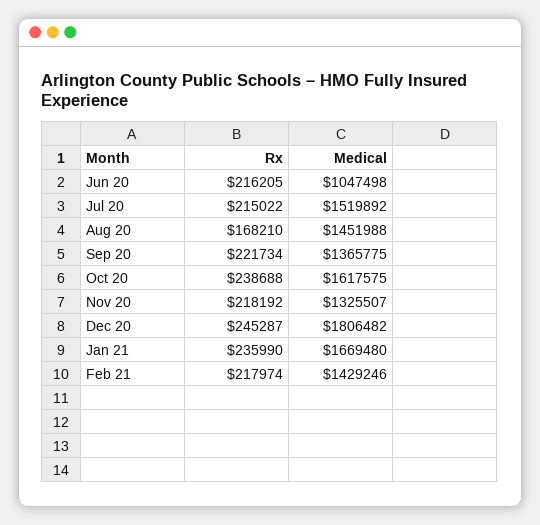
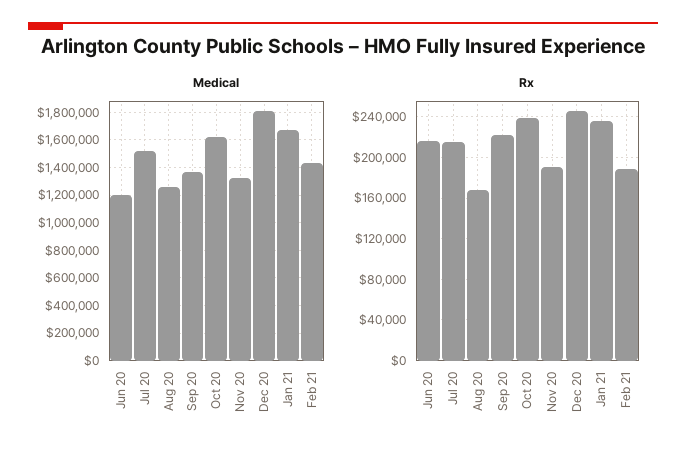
Medical, Jun 20: 1047498 -> 1200000
Medical, Aug 20: 1451988 -> 1250000
Rx, Nov 20: 218192 -> 190000
Rx, Feb 21: 217974 -> 190000

